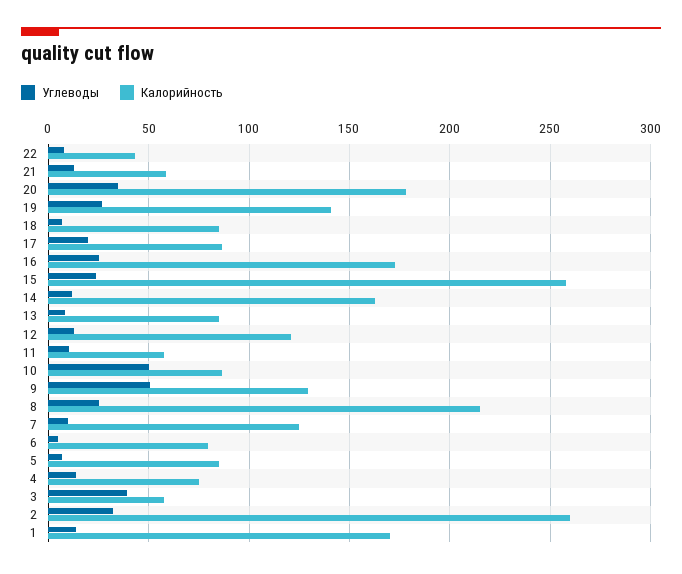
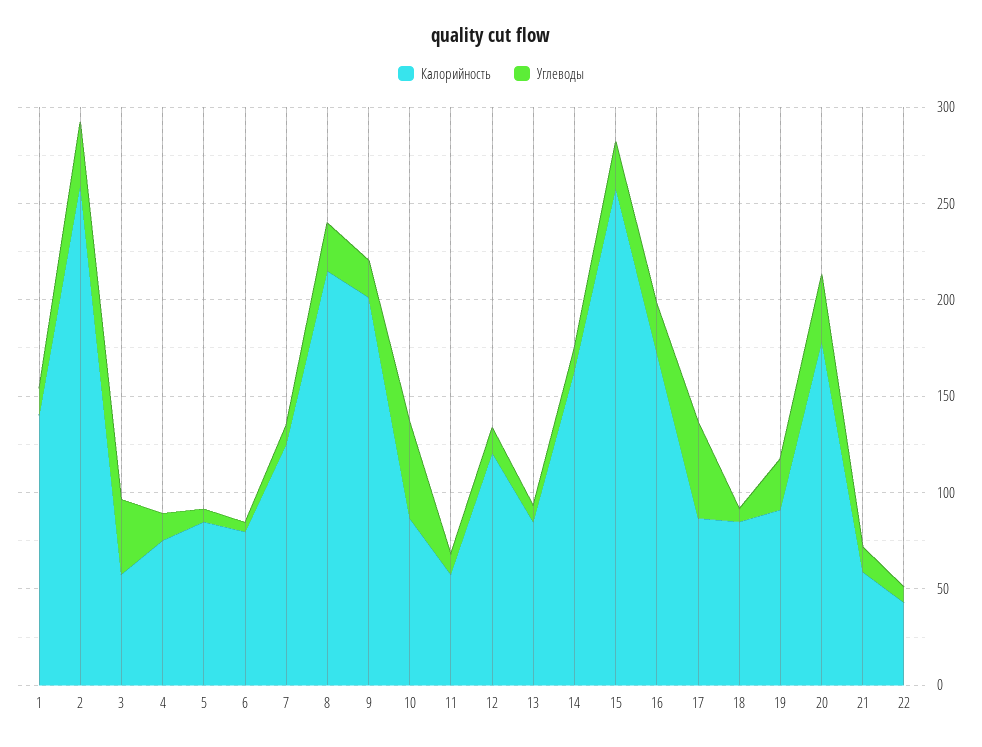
Калорийность, 19: 140 -> 90
Углеводы, 17: 20 -> 50
Углеводы, 9: 50 -> 20
Калорийность, 9: 130 -> 200
Калорийность, 1: 170 -> 140

